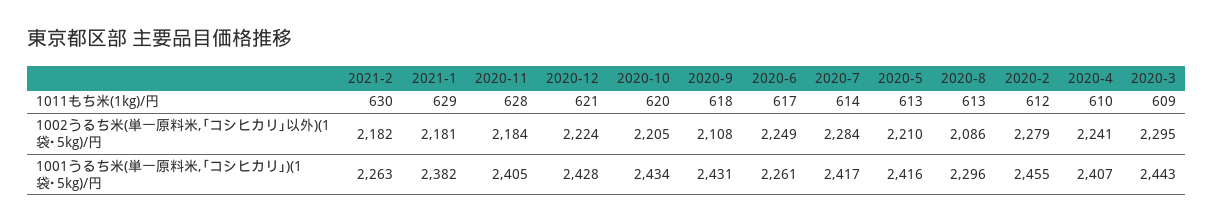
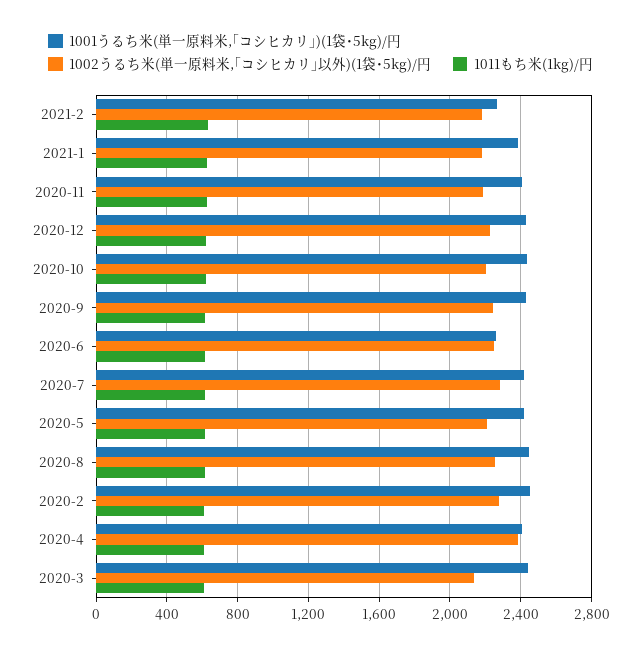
1002うるち米(単一原料米,｢コシヒカリ｣以外)(1袋･5kg)/円, 2020-9: 2108 -> 2250
1002うるち米(単一原料米,｢コシヒカリ｣以外)(1袋･5kg)/円, 2020-8: 2086 -> 2250
1002うるち米(単一原料米,｢コシヒカリ｣以外)(1袋･5kg)/円, 2020-4: 2241 -> 2400
1002うるち米(単一原料米,｢コシヒカリ｣以外)(1袋･5kg)/円, 2020-3: 2295 -> 2150
1001うるち米(単一原料米,｢コシヒカリ｣)(1袋･5kg)/円, 2020-8: 2296 -> 2450

